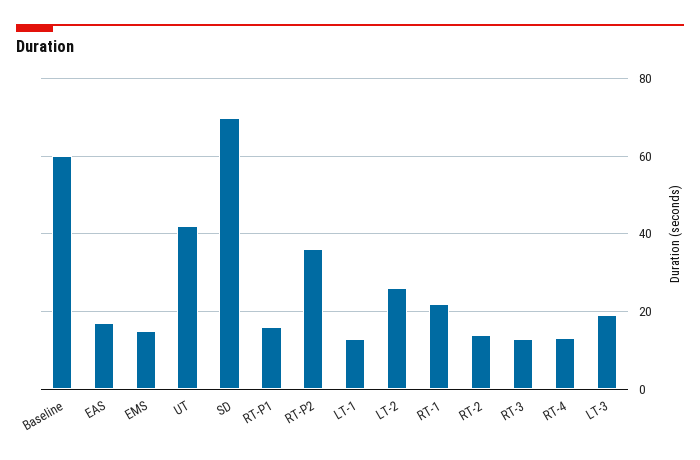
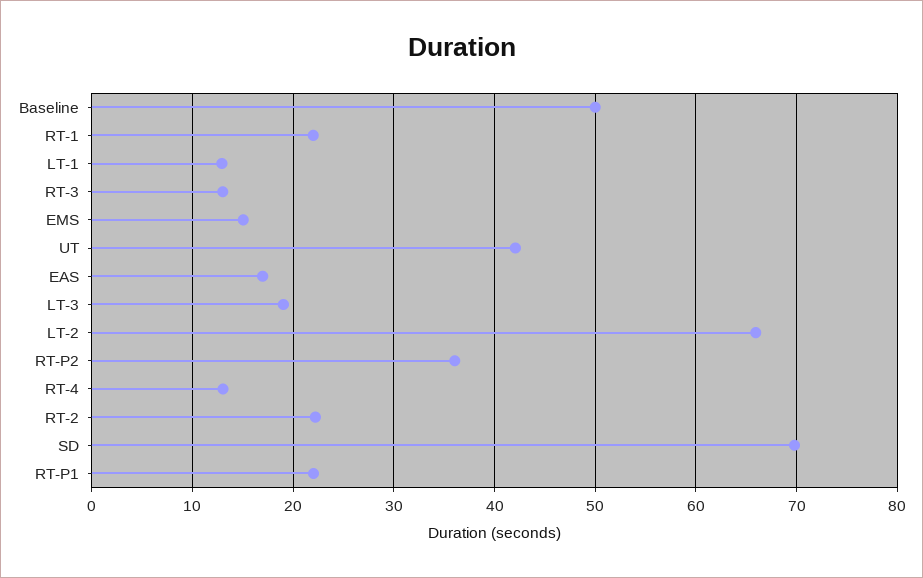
Baseline: 60 -> 50
RT-P1: 16 -> 22
LT-2: 26 -> 66
RT-2: 14 -> 22

